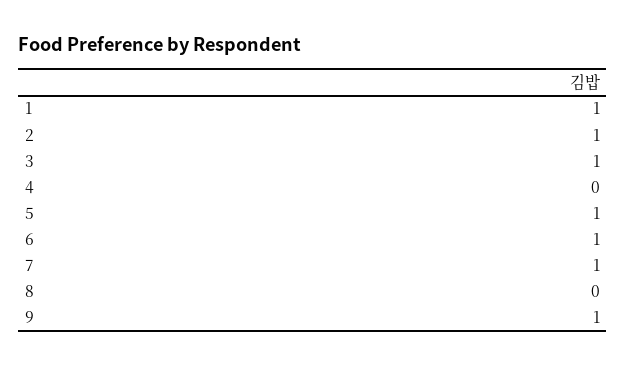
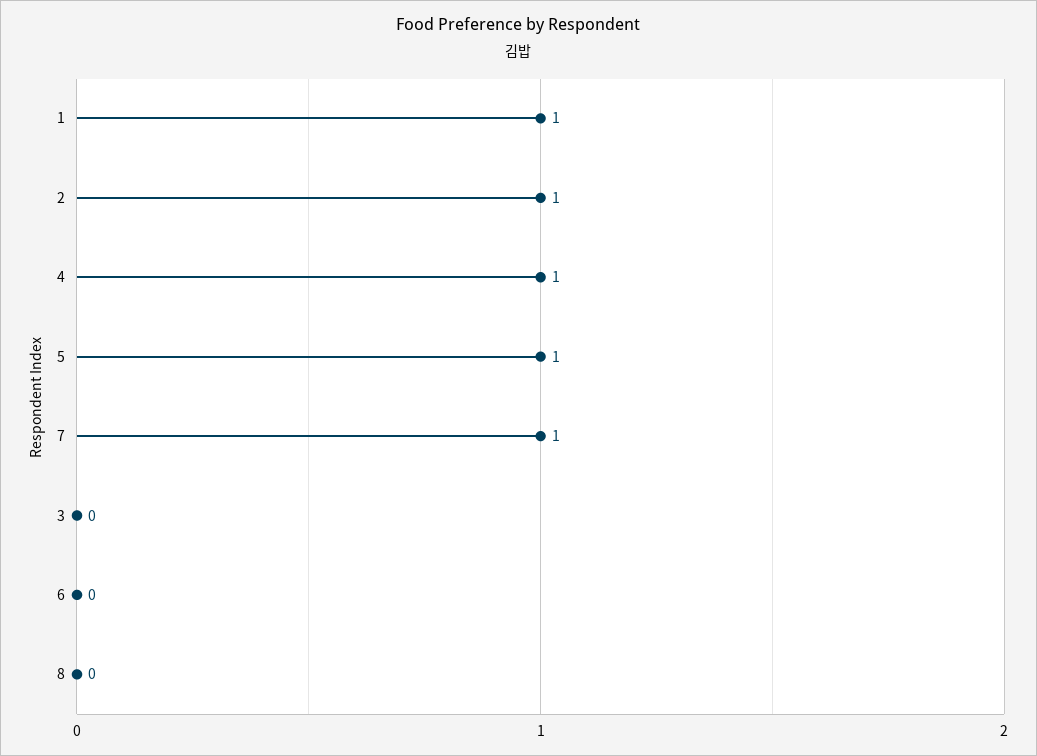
3: 1 -> 0
4: 0 -> 1
6: 1 -> 0
9: 1 -> none

